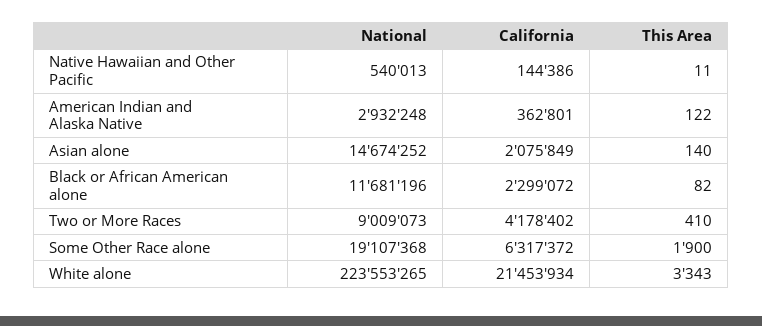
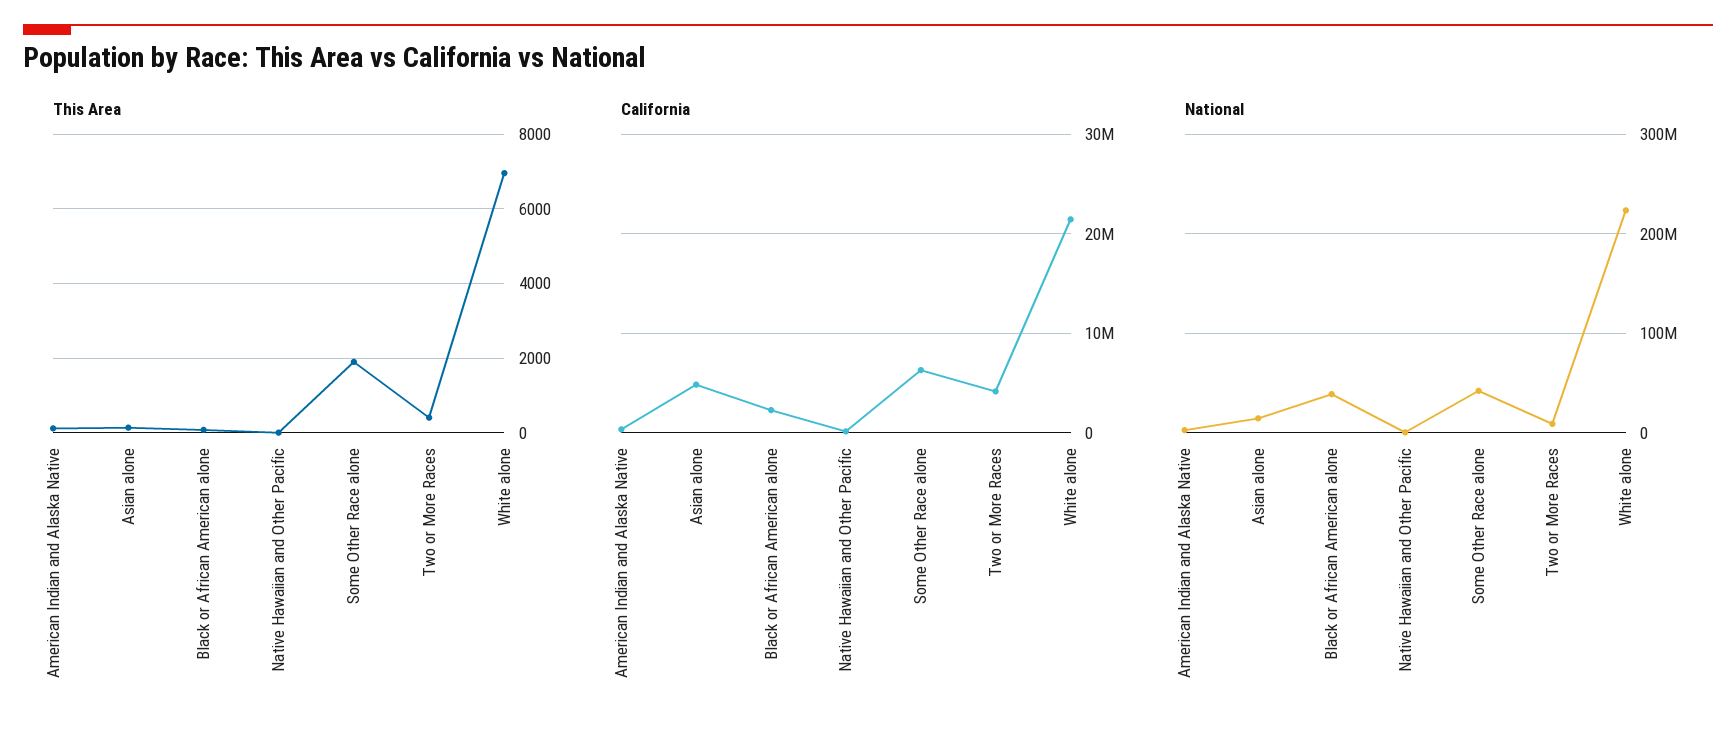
California, Asian alone: 2075849 -> 5000000
National, Black or African American alone: 11681196 -> 40000000
National, Some Other Race alone: 19107368 -> 40000000
This Area, White alone: 3343 -> 7000

